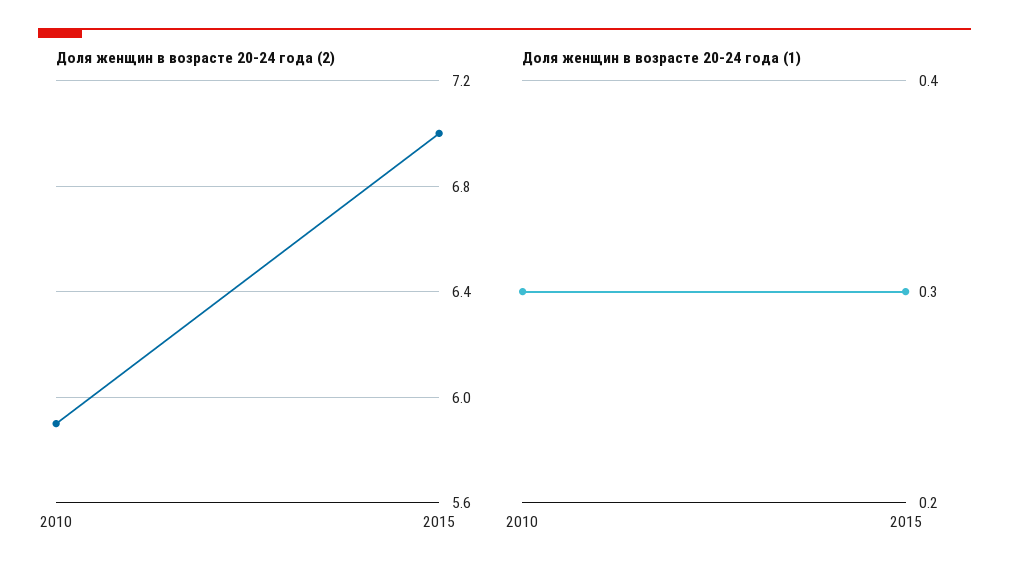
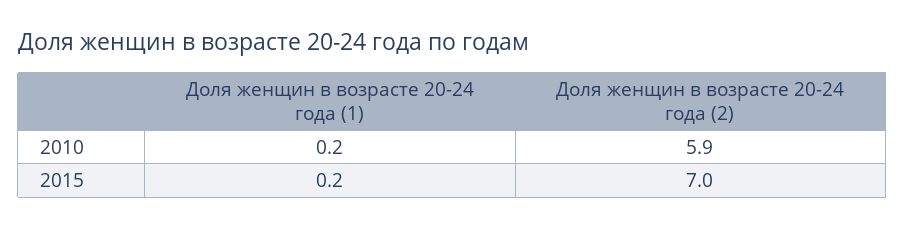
Доля женщин в возрасте 20-24 года (1), 2010: 0.3 -> 0.2
Доля женщин в возрасте 20-24 года (1), 2015: 0.3 -> 0.2

